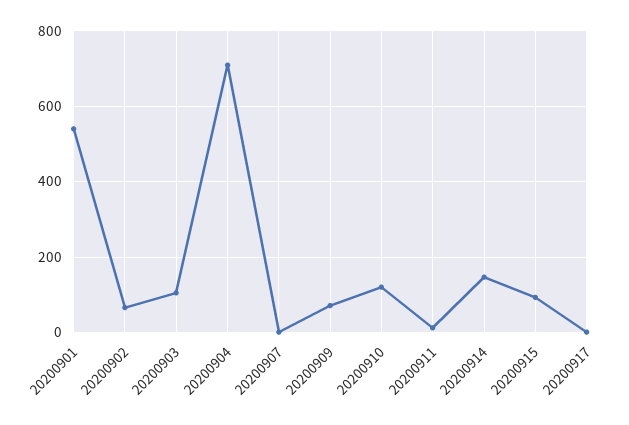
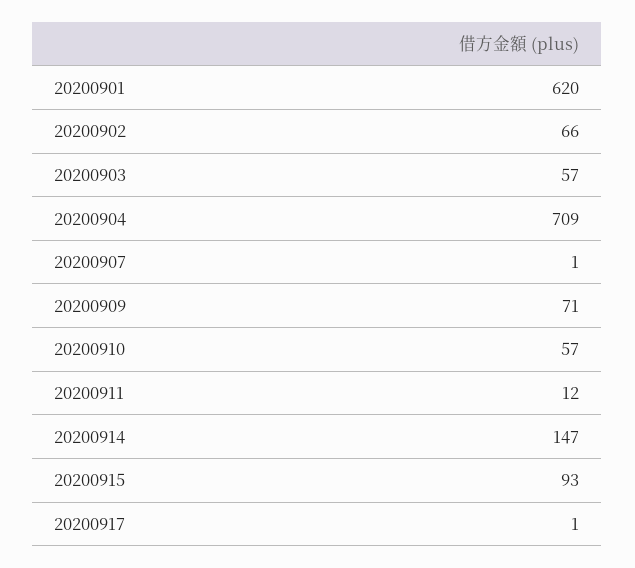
20200901: 540 -> 620
20200903: 100 -> 57
20200910: 120 -> 57

